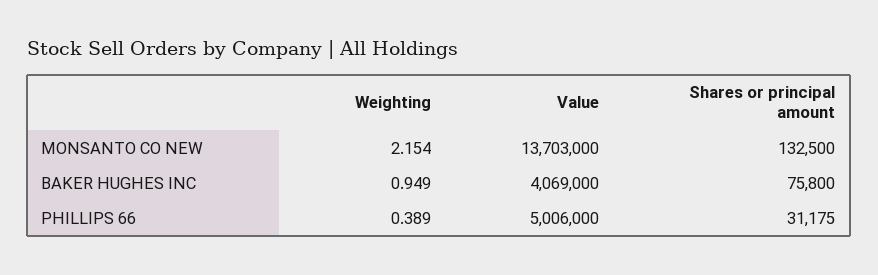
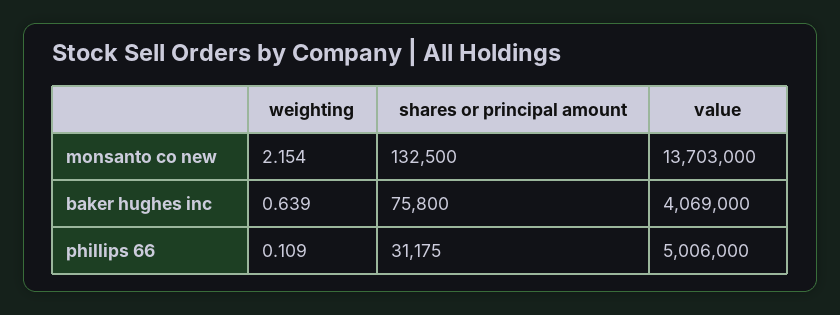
Weighting, BAKER HUGHES INC: 0.949 -> 0.639
Weighting, PHILLIPS 66: 0.389 -> 0.109

